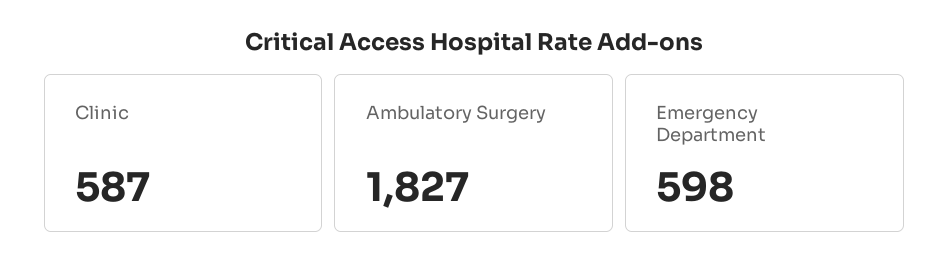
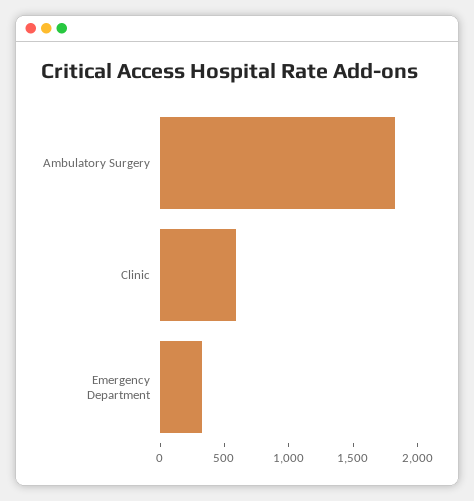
Emergency Department: 598 -> 300

